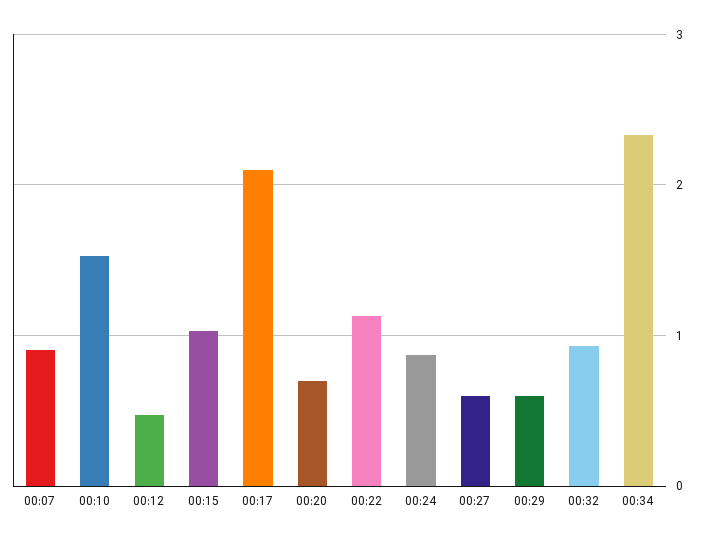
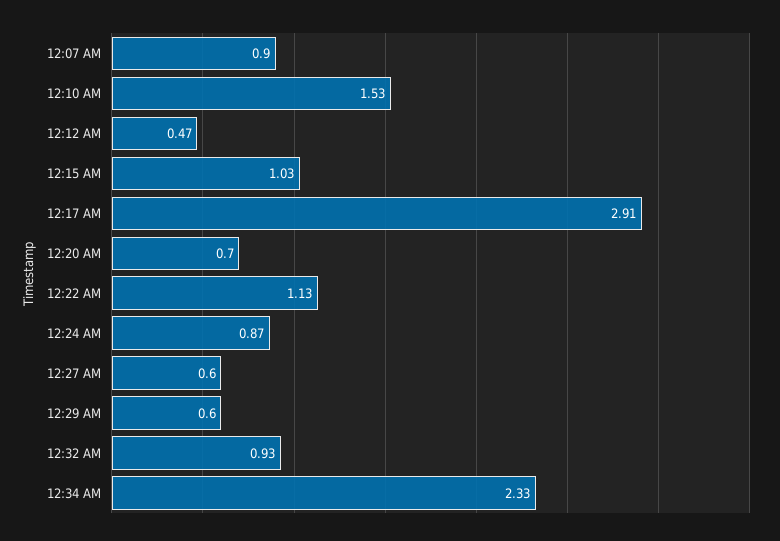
00:17: 2.1 -> 2.91

